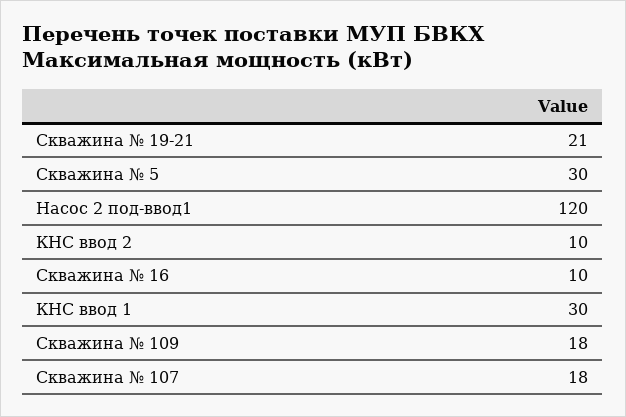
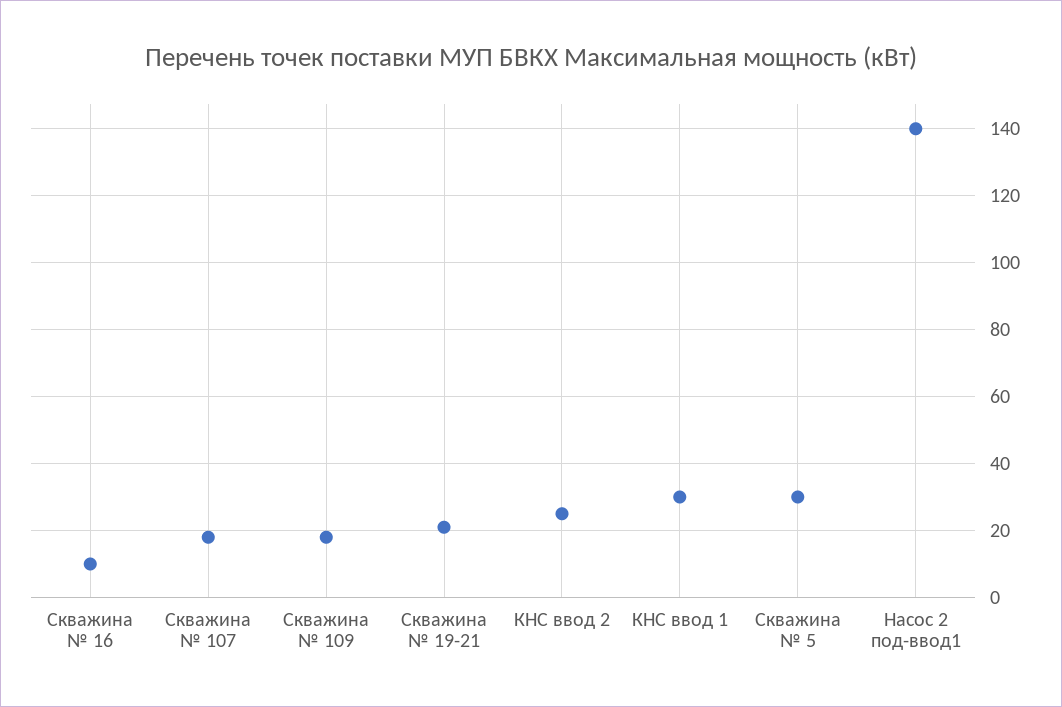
Насос 2 под-ввод1: 120 -> 140
КНС ввод 2: 10 -> 25

